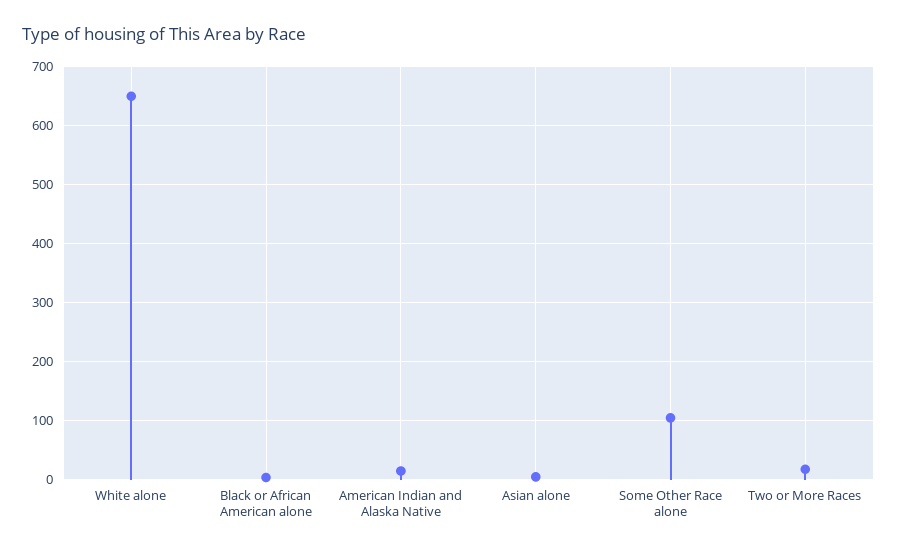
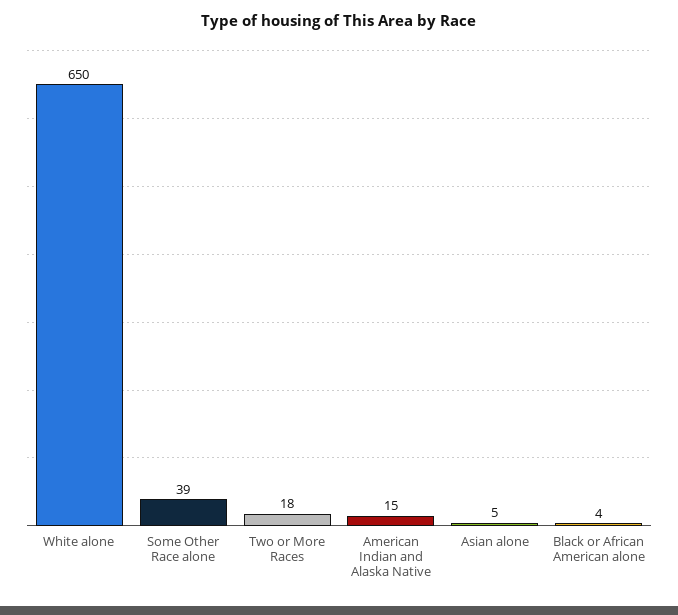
Some Other Race alone: 100 -> 39

